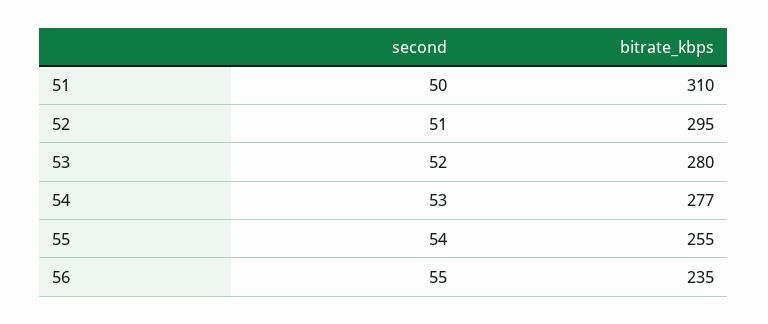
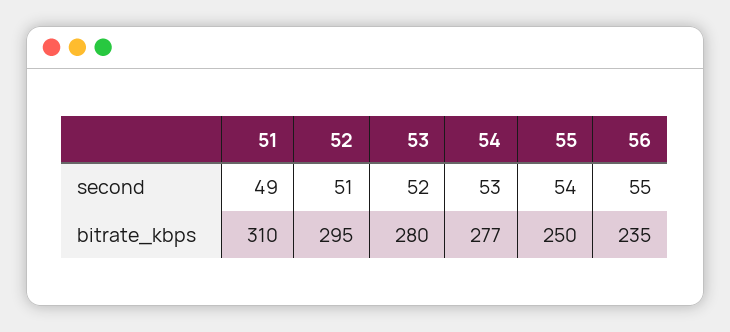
second, 51: 50 -> 49
bitrate_kbps, 55: 255 -> 250

